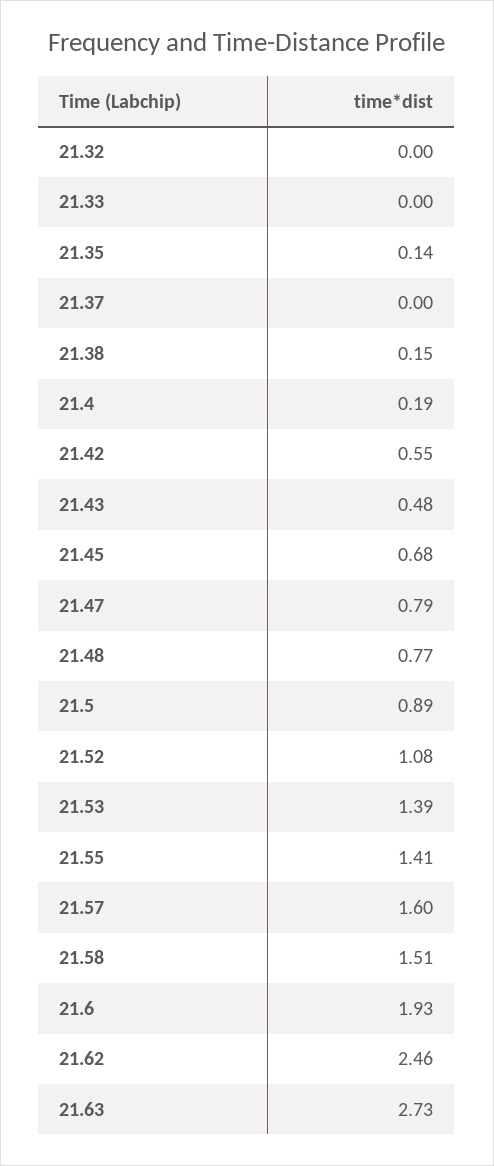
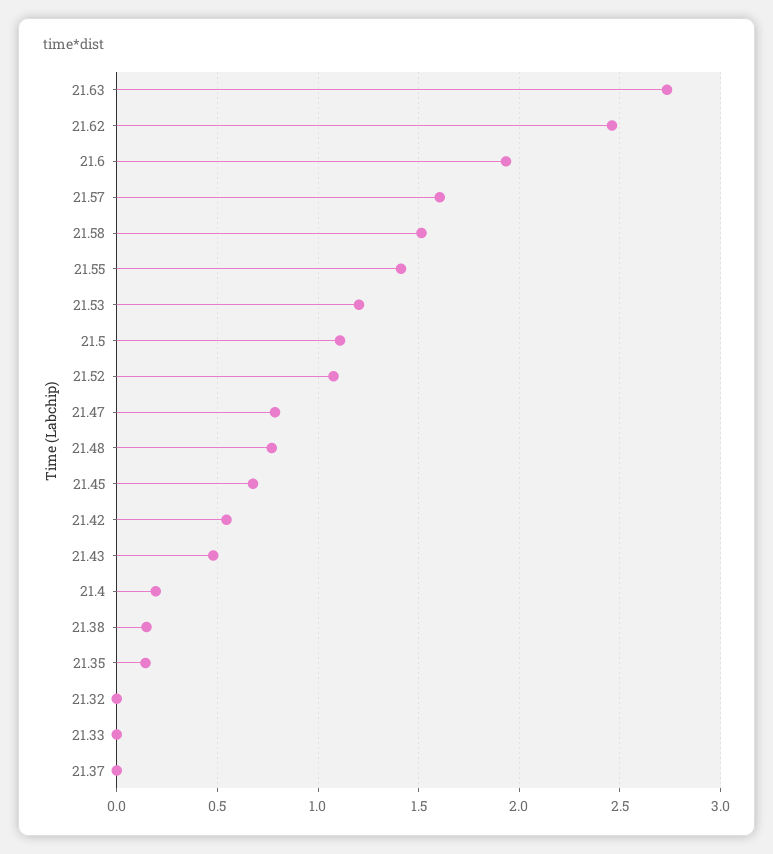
21.5: 0.89 -> 1.1
21.53: 1.39 -> 1.2

